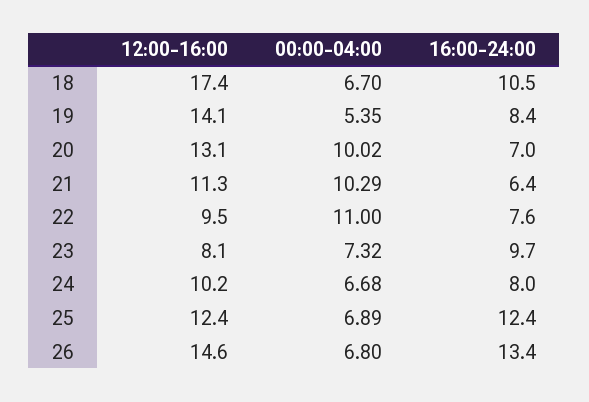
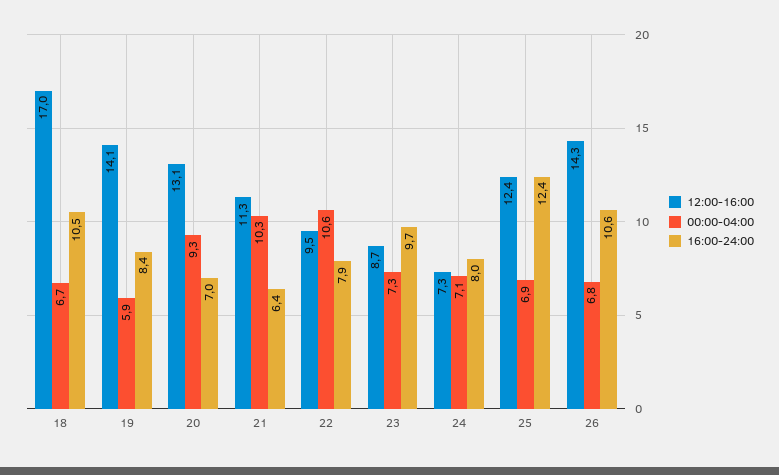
12:00-16:00, 18: 17.4 -> 17
00:00-04:00, 19: 5.35 -> 5.9
00:00-04:00, 20: 10.02 -> 9.3
00:00-04:00, 22: 11 -> 10.6
16:00-24:00, 22: 7.6 -> 7.9
12:00-16:00, 23: 8.1 -> 8.7
12:00-16:00, 24: 10.2 -> 7.3
00:00-04:00, 24: 6.68 -> 7.1
12:00-16:00, 26: 14.6 -> 14.3
16:00-24:00, 26: 13.4 -> 10.6

